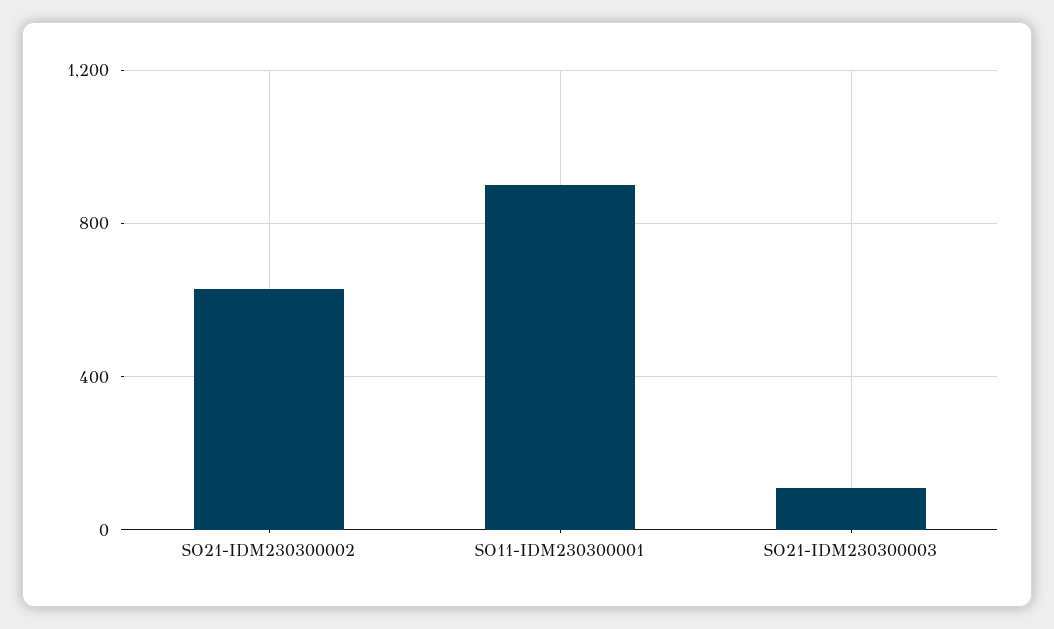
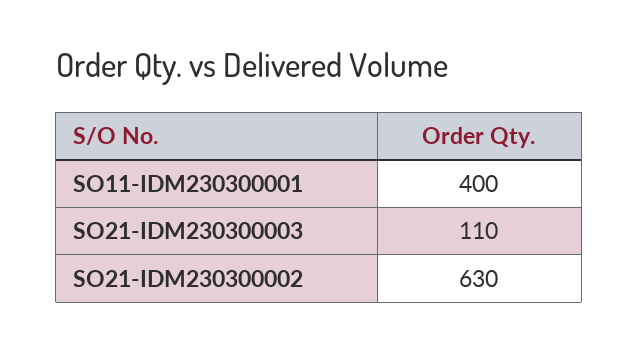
SO11-IDM230300001: 900 -> 400

